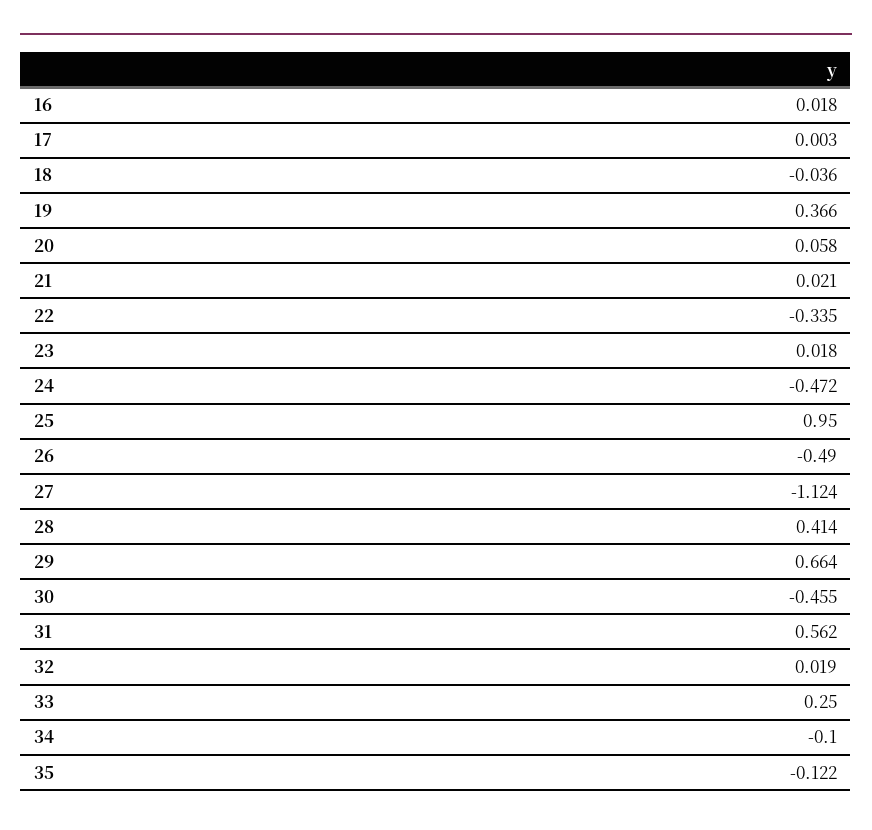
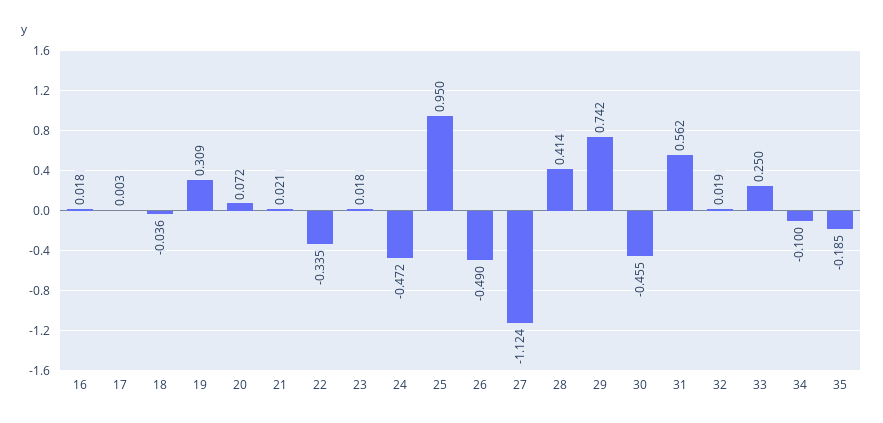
19: 0.366 -> 0.309
20: 0.058 -> 0.072
29: 0.664 -> 0.742
35: -0.122 -> -0.185

